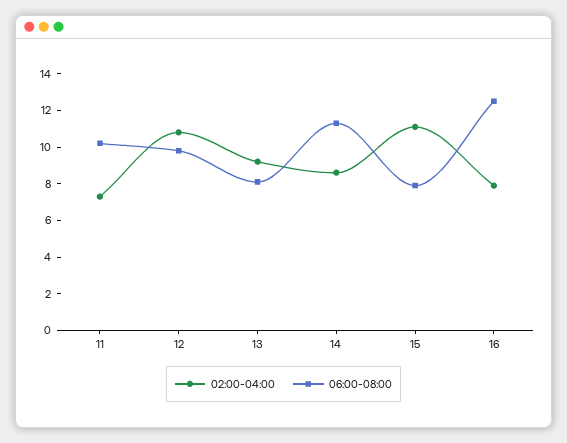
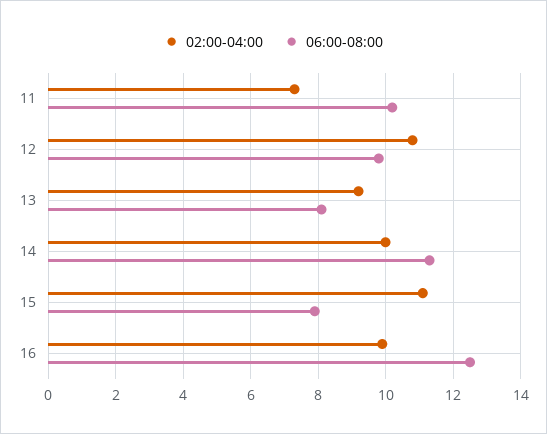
02:00-04:00, 14: 8.5 -> 10
02:00-04:00, 16: 8 -> 10

